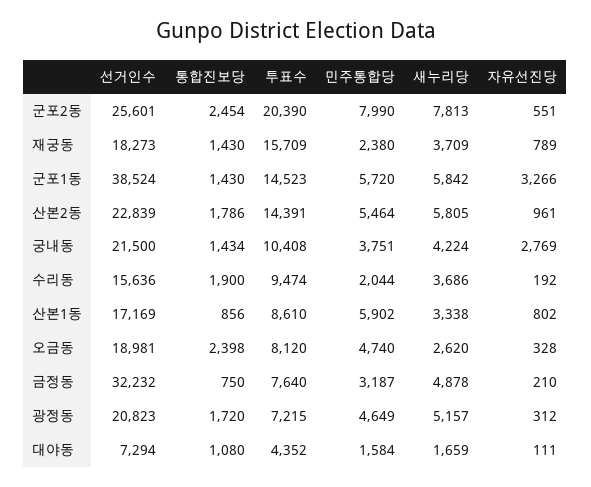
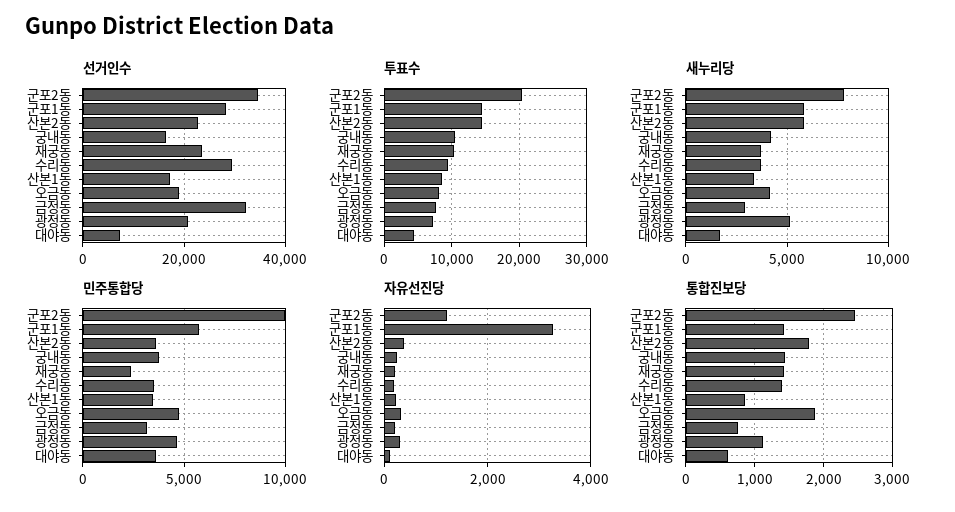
선거인수, 군포2동: 25601 -> 34000
민주통합당, 군포2동: 7990 -> 10000
자유선진당, 군포2동: 551 -> 1200
선거인수, 재궁동: 18273 -> 24000
투표수, 재궁동: 15709 -> 10000
자유선진당, 재궁동: 789 -> 200
선거인수, 군포1동: 38524 -> 28000
민주통합당, 산본2동: 5464 -> 3500
자유선진당, 산본2동: 961 -> 400
선거인수, 궁내동: 21500 -> 16000
자유선진당, 궁내동: 2769 -> 200
선거인수, 수리동: 15636 -> 30000
통합진보당, 수리동: 1900 -> 1400
민주통합당, 수리동: 2044 -> 3500
민주통합당, 산본1동: 5902 -> 3500
자유선진당, 산본1동: 802 -> 200
통합진보당, 오금동: 2398 -> 1900
새누리당, 오금동: 2620 -> 4000
새누리당, 금정동: 4878 -> 3000
통합진보당, 광정동: 1720 -> 1100
통합진보당, 대야동: 1080 -> 600
민주통합당, 대야동: 1584 -> 3500

